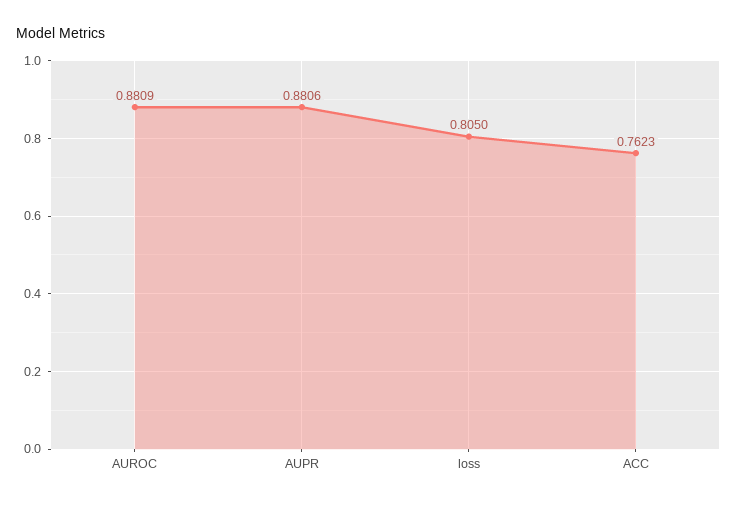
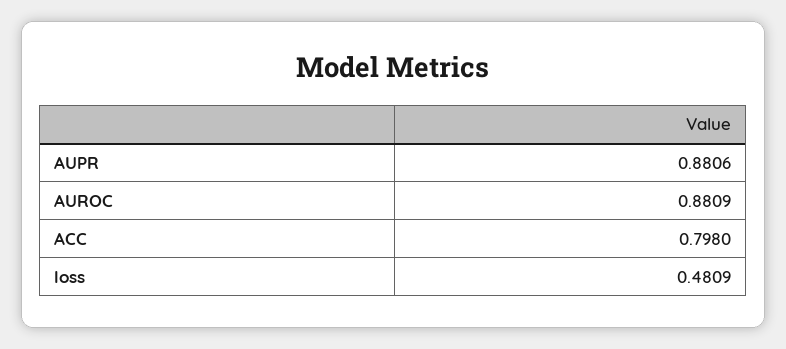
loss: 0.805 -> 0.4809
ACC: 0.7623 -> 0.798

